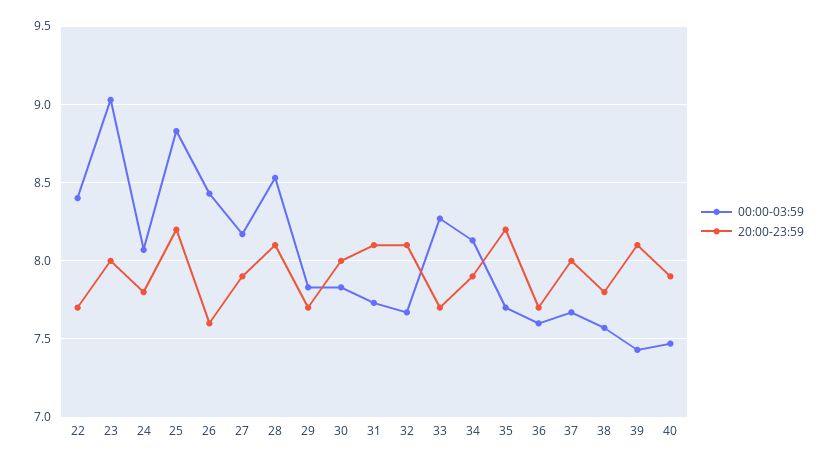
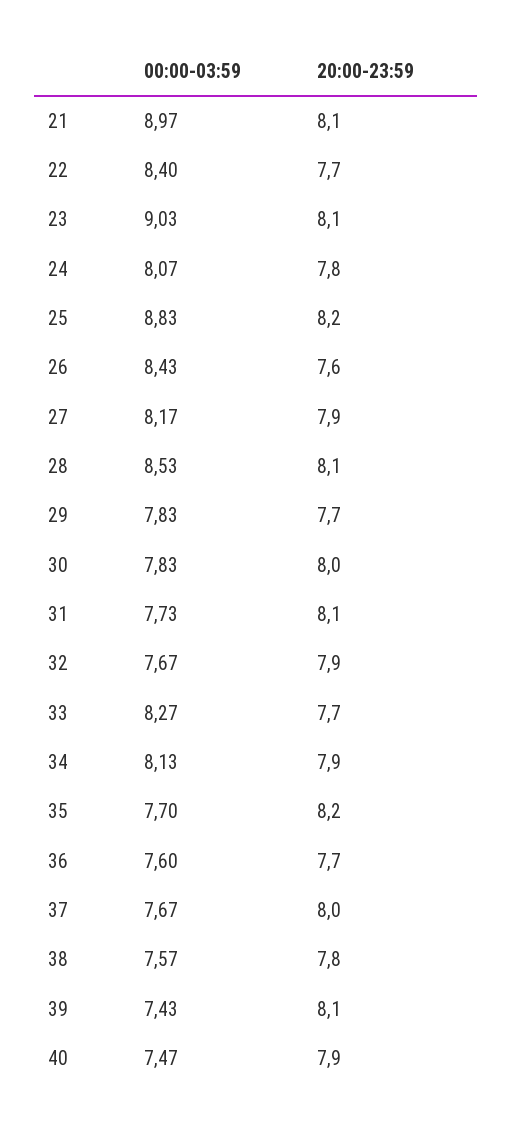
20:00-23:59, 23: 8 -> 8.1
20:00-23:59, 32: 8.1 -> 7.9
00:00-03:59, 21: none -> 8.97
20:00-23:59, 21: none -> 8.1

